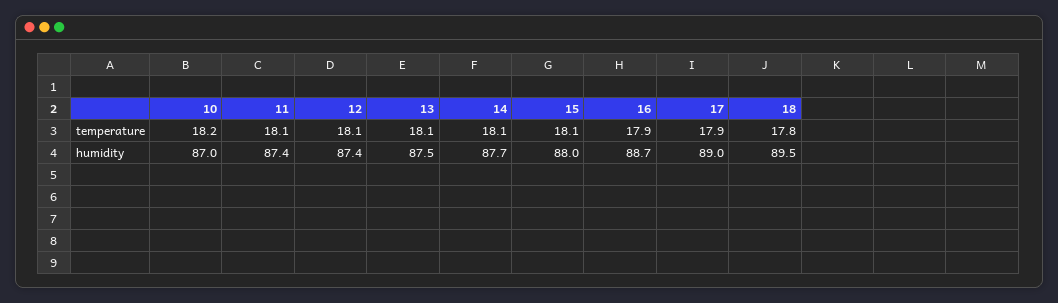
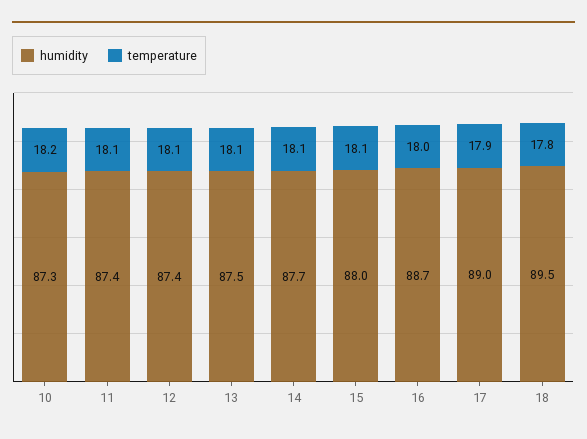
temperature, 16: 17.9 -> 18
humidity, 10: 87 -> 87.3

